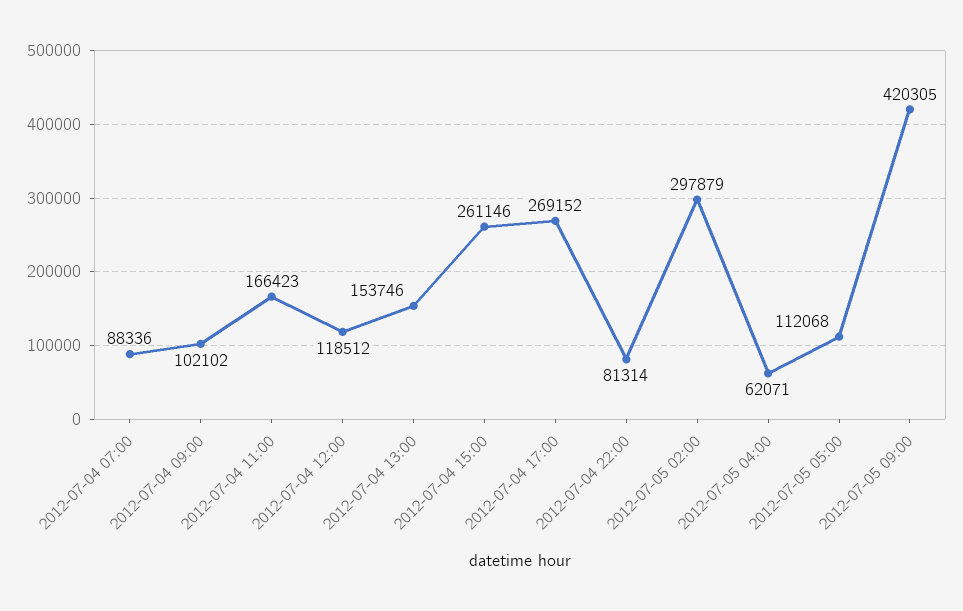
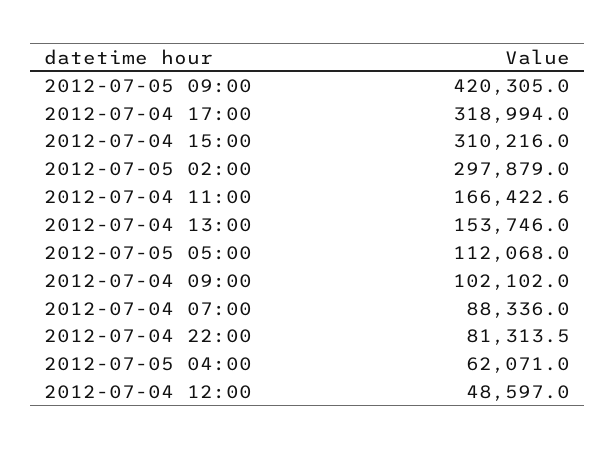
2012-07-04 12:00: 118512 -> 48597
2012-07-04 15:00: 261146 -> 310216
2012-07-04 17:00: 269152 -> 318994

